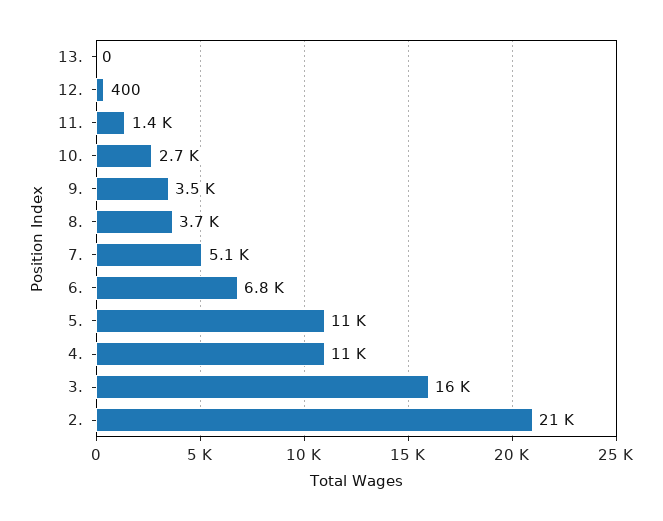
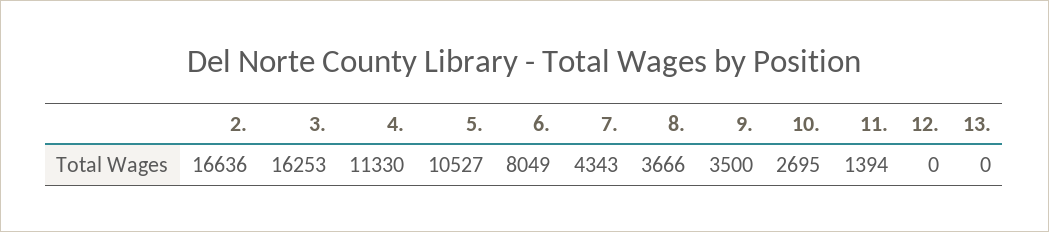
12.: 400 -> 0
7.: 5100 -> 4343
6.: 6800 -> 8049
2.: 21000 -> 16636

